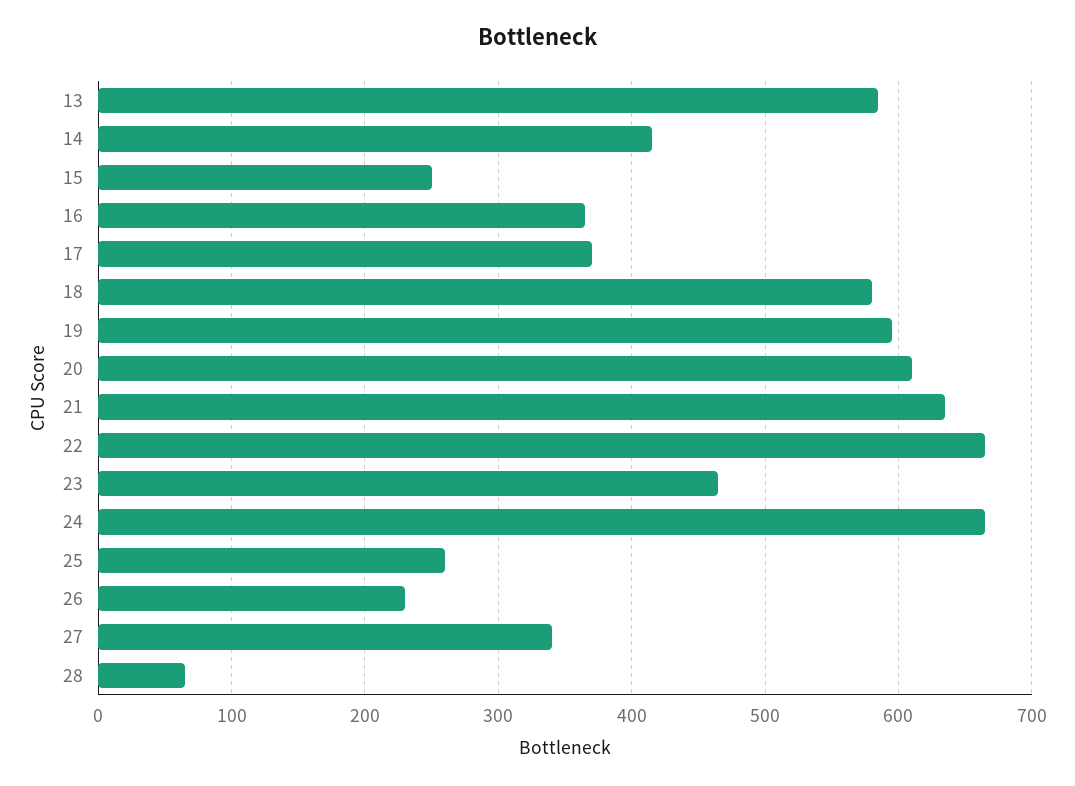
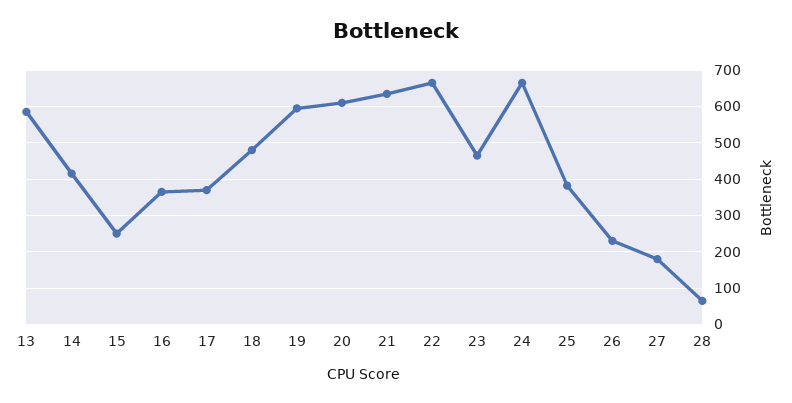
18: 580 -> 480
25: 260 -> 380
27: 340 -> 180

